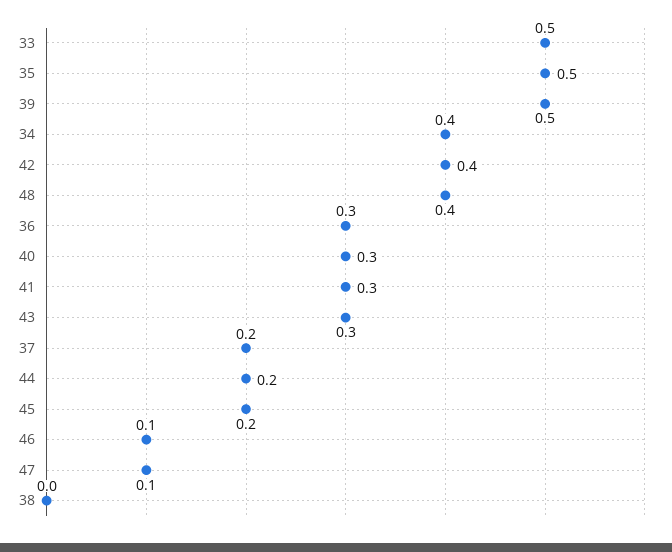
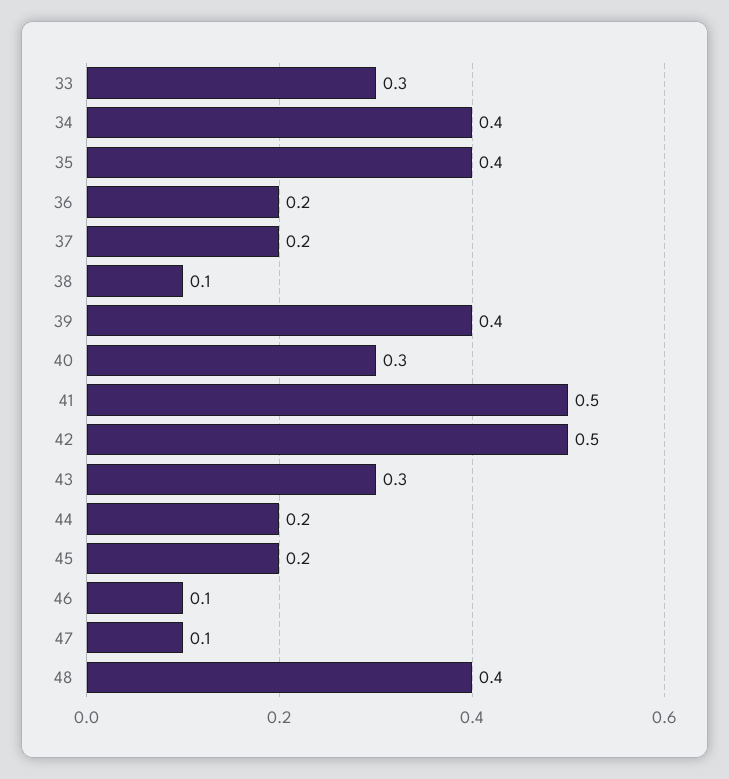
33: 0.5 -> 0.3
35: 0.5 -> 0.4
39: 0.5 -> 0.4
42: 0.4 -> 0.5
36: 0.3 -> 0.2
41: 0.3 -> 0.5
38: 0 -> 0.1

